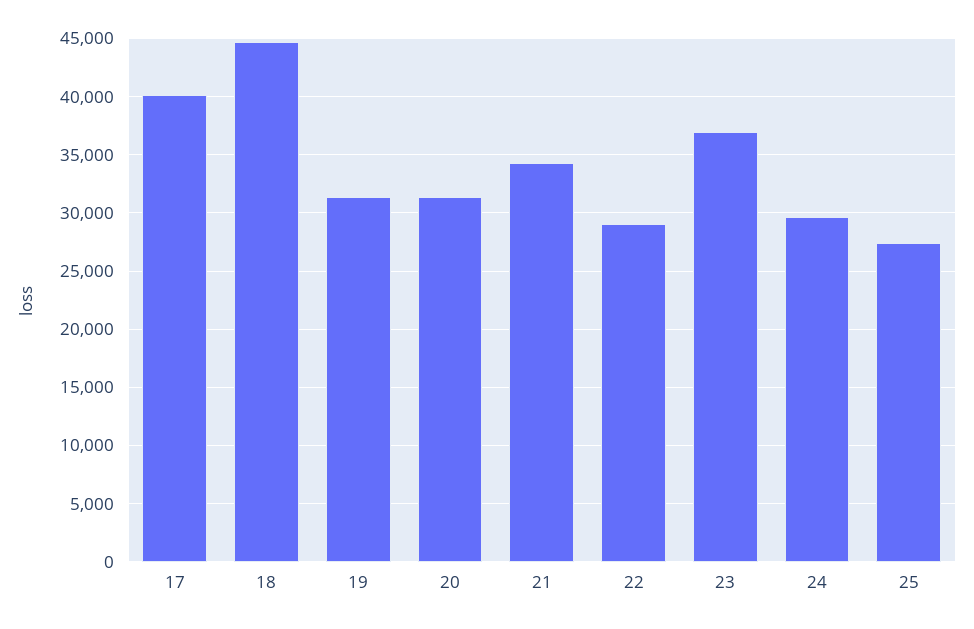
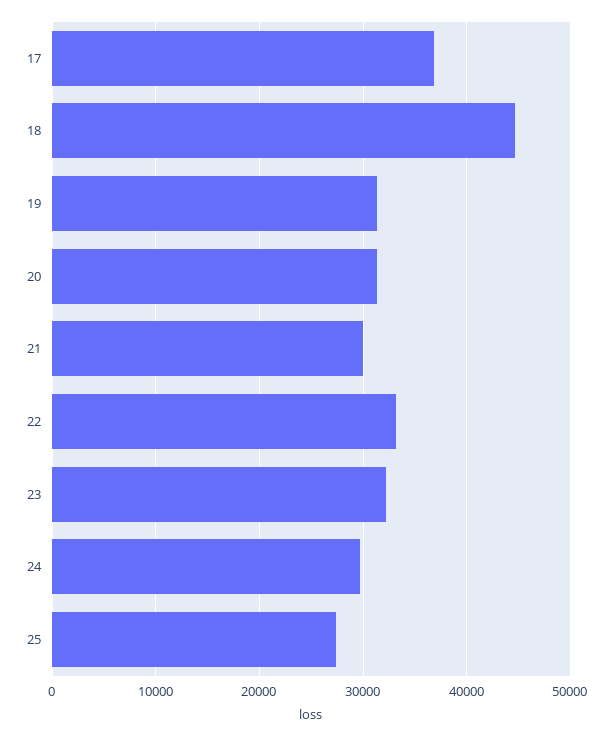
17: 40000 -> 37000
21: 34000 -> 30000
22: 29000 -> 33000
23: 37000 -> 32000

